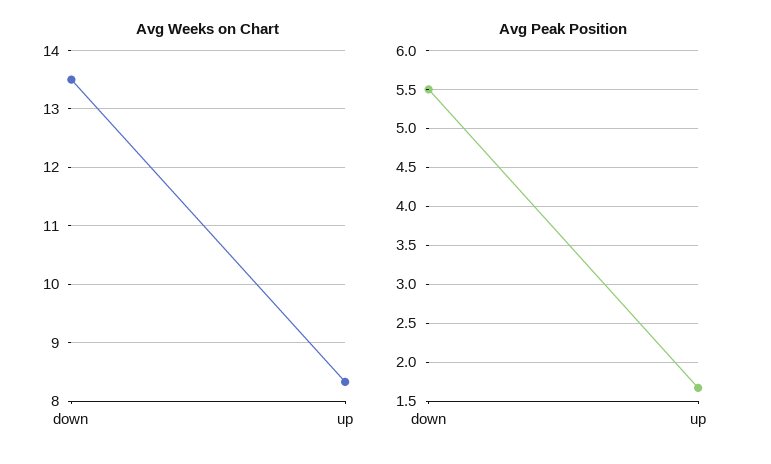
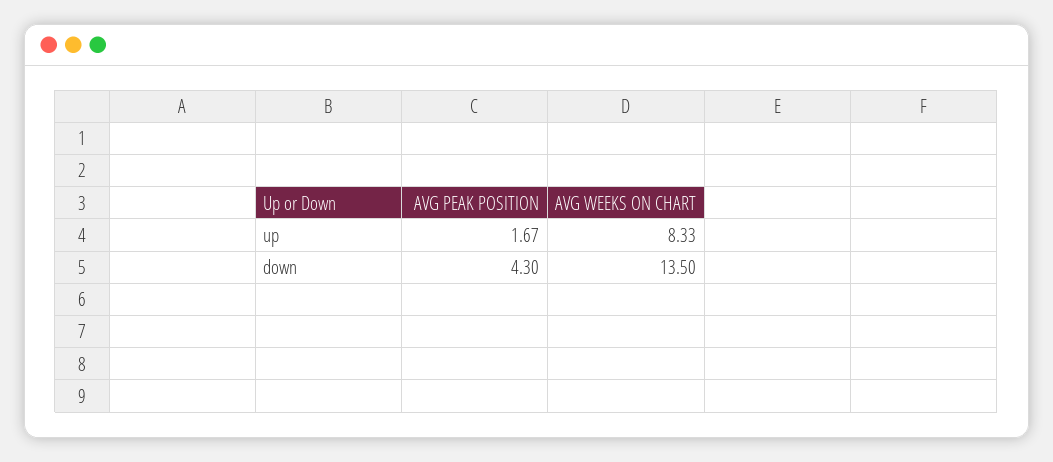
Avg Peak Position, down: 5.5 -> 4.3

